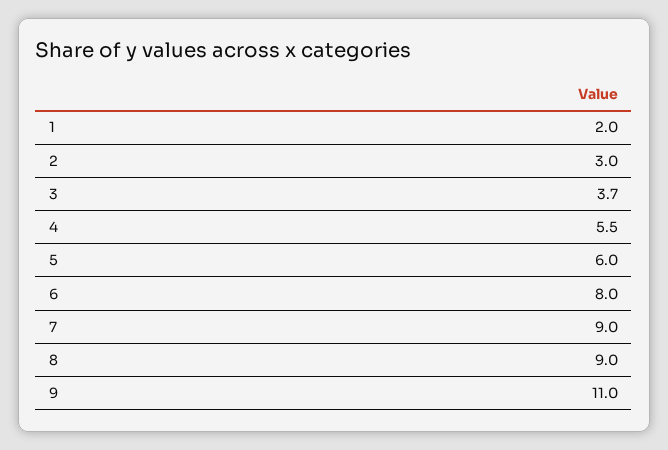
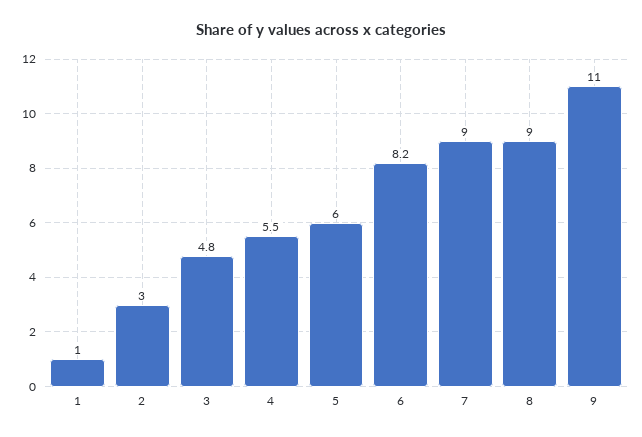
1: 2 -> 1
3: 3.7 -> 4.8
6: 8 -> 8.2

